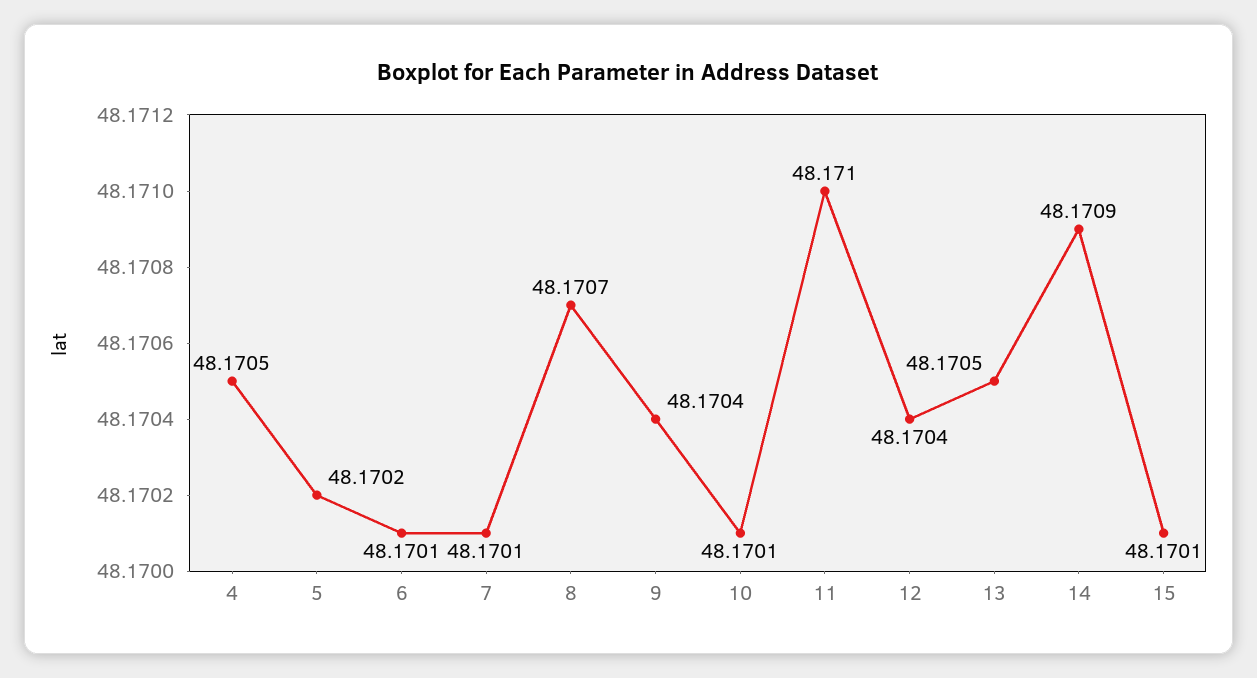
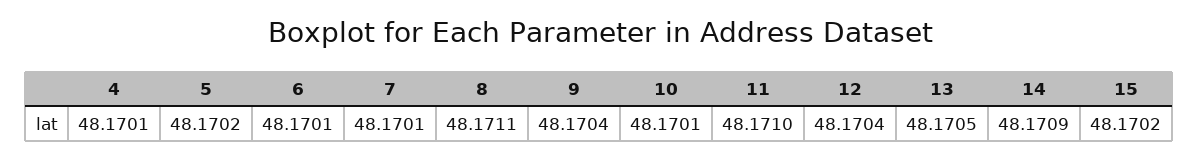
4: 48.1705 -> 48.1701
8: 48.1707 -> 48.1711
15: 48.1701 -> 48.1702

